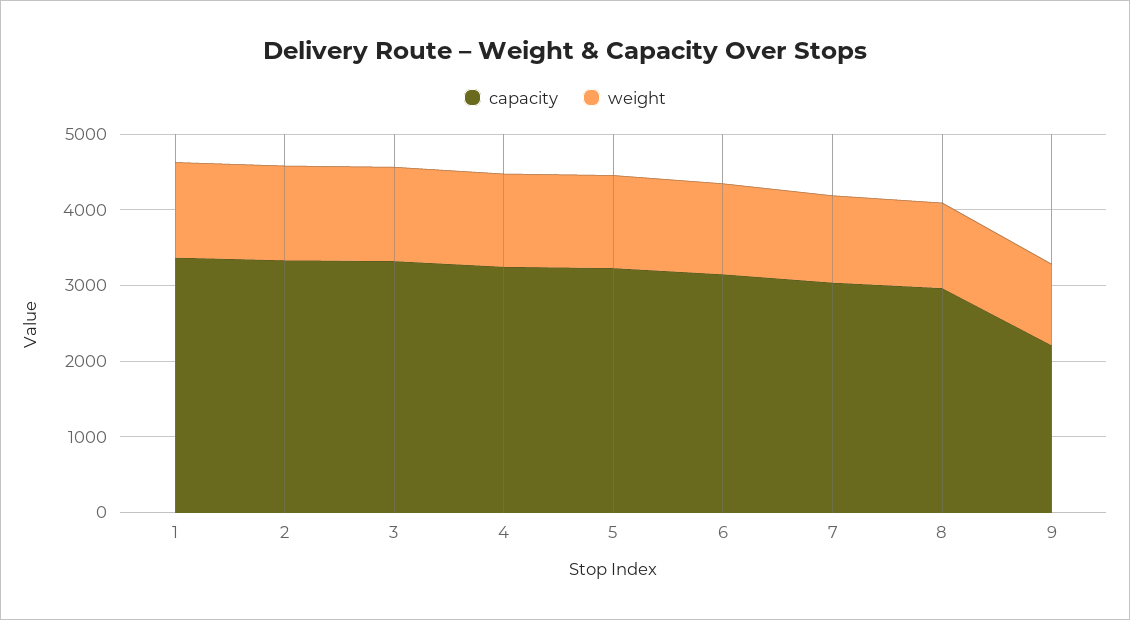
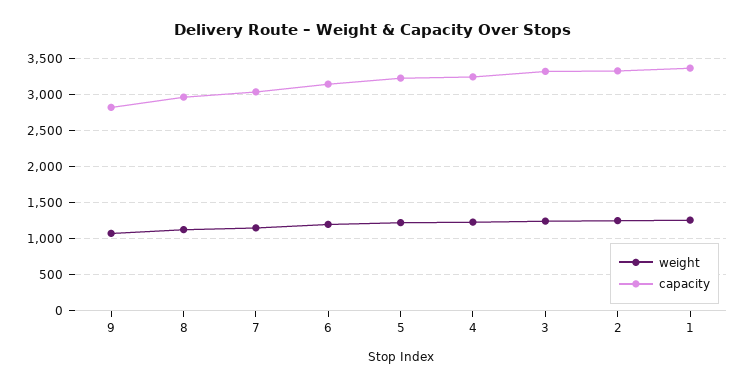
capacity, 9: 2200 -> 2800

